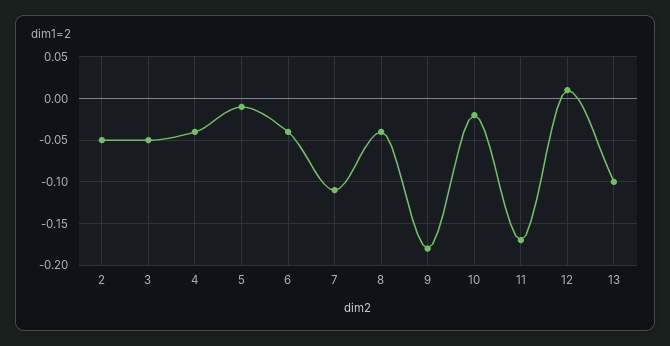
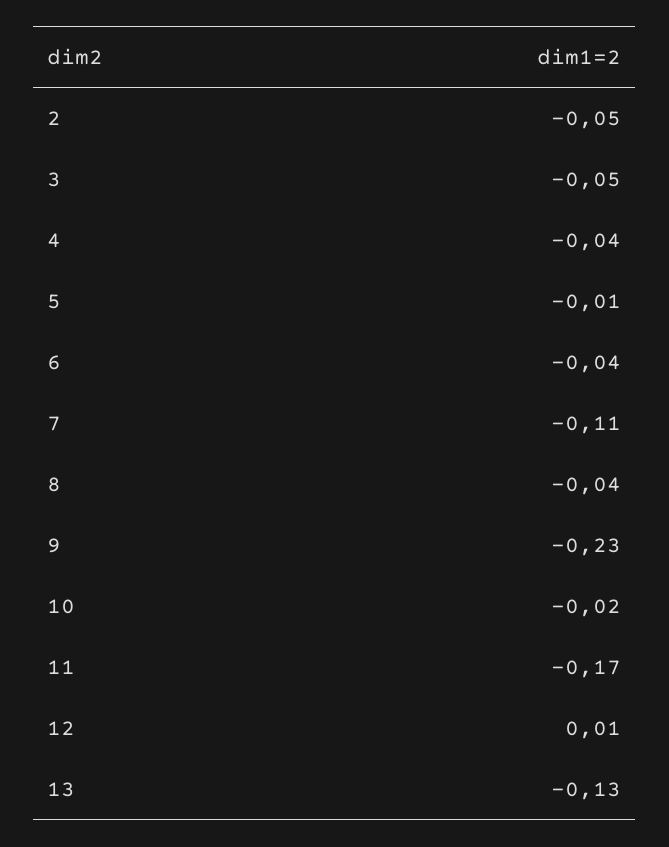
9: -0.18 -> -0.23
13: -0.1 -> -0.13

